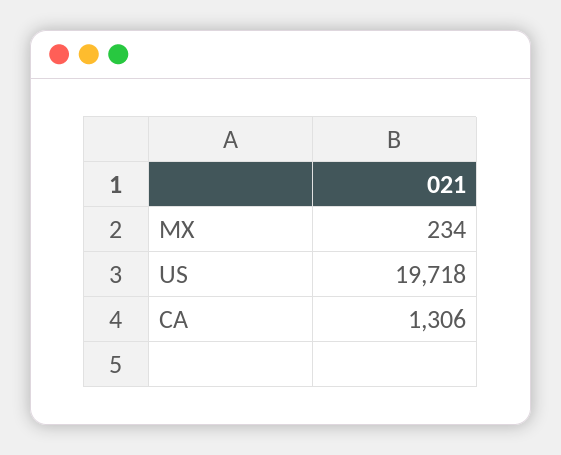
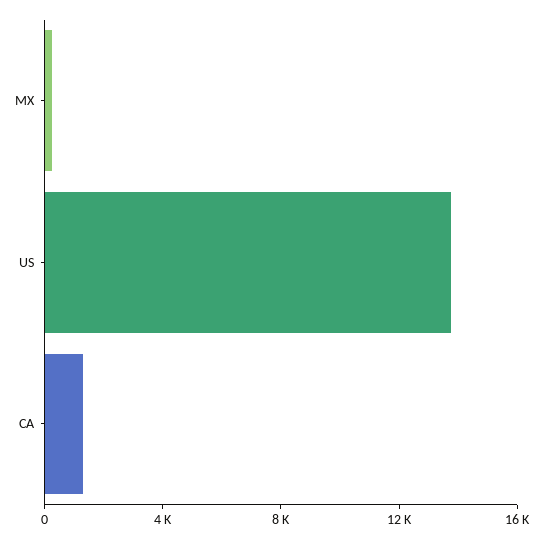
US: 19718 -> 14000

